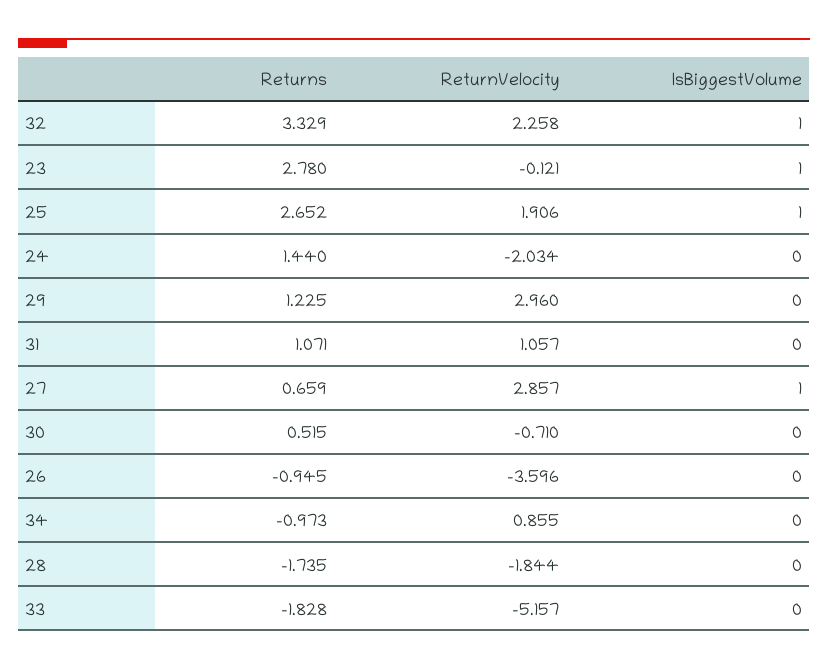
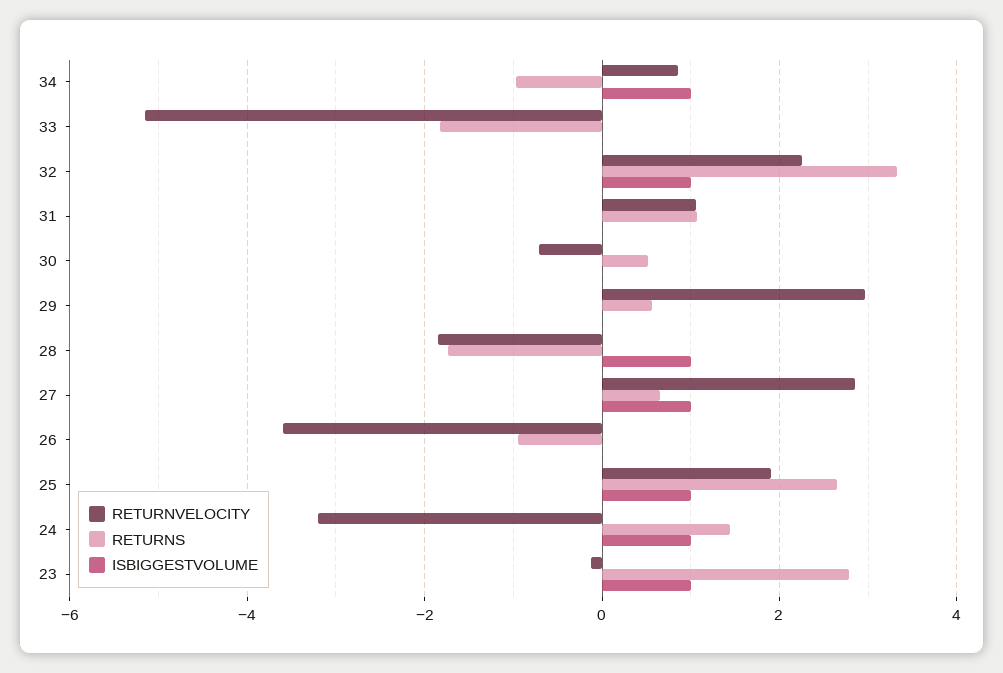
ReturnVelocity, 24: -2.034 -> -3.2
IsBiggestVolume, 24: 0 -> 1
Returns, 29: 1.225 -> 0.6
IsBiggestVolume, 34: 0 -> 1
IsBiggestVolume, 28: 0 -> 1

